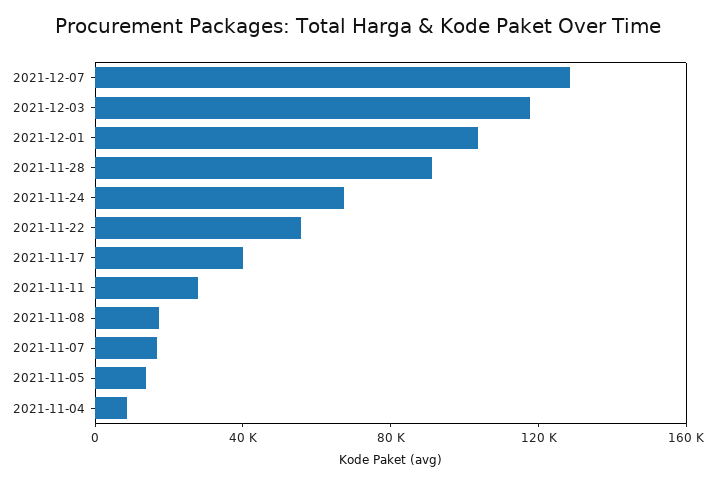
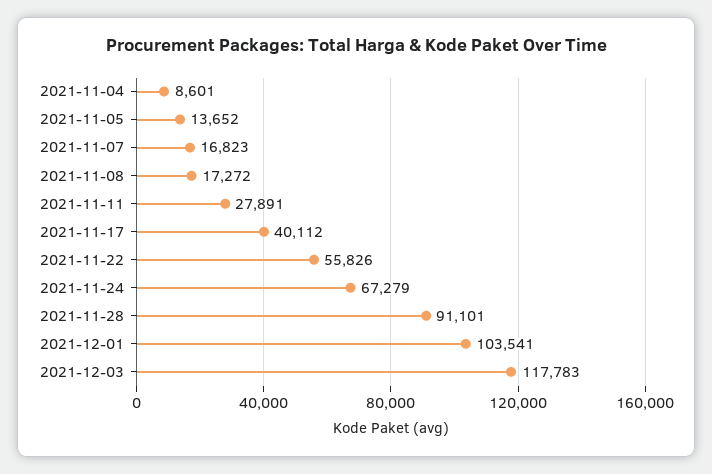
2021-12-07: 130000 -> none

